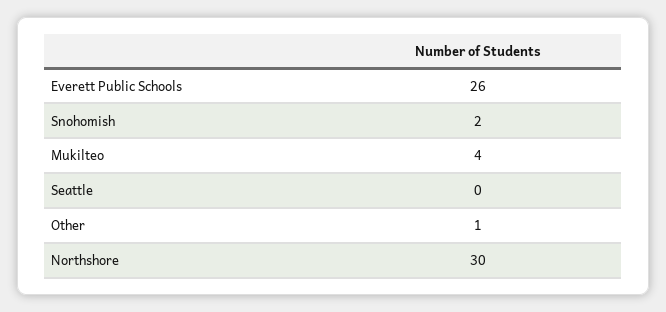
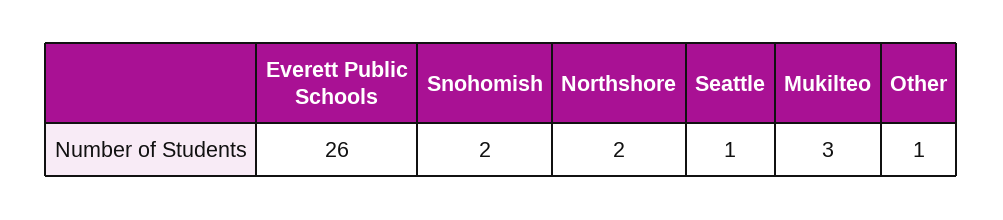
Mukilteo: 4 -> 3
Seattle: 0 -> 1
Northshore: 30 -> 2

